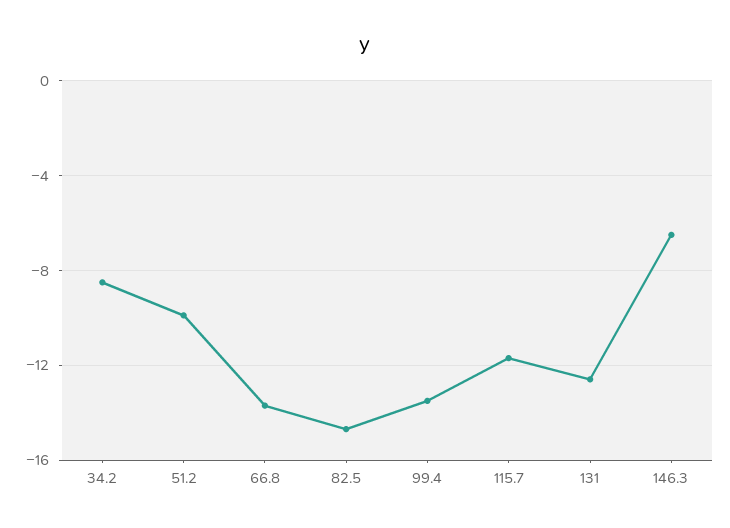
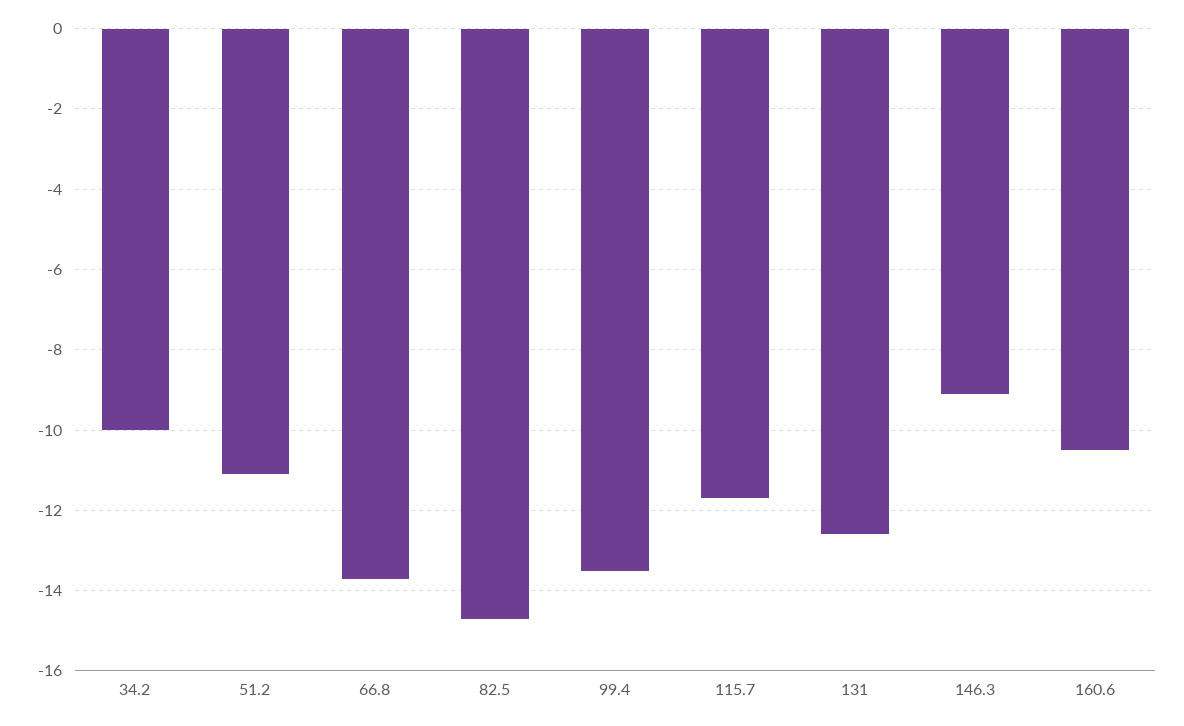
34.2: -8.5 -> -10
51.2: -10 -> -11
146.3: -6.5 -> -9
160.6: none -> -10.5

